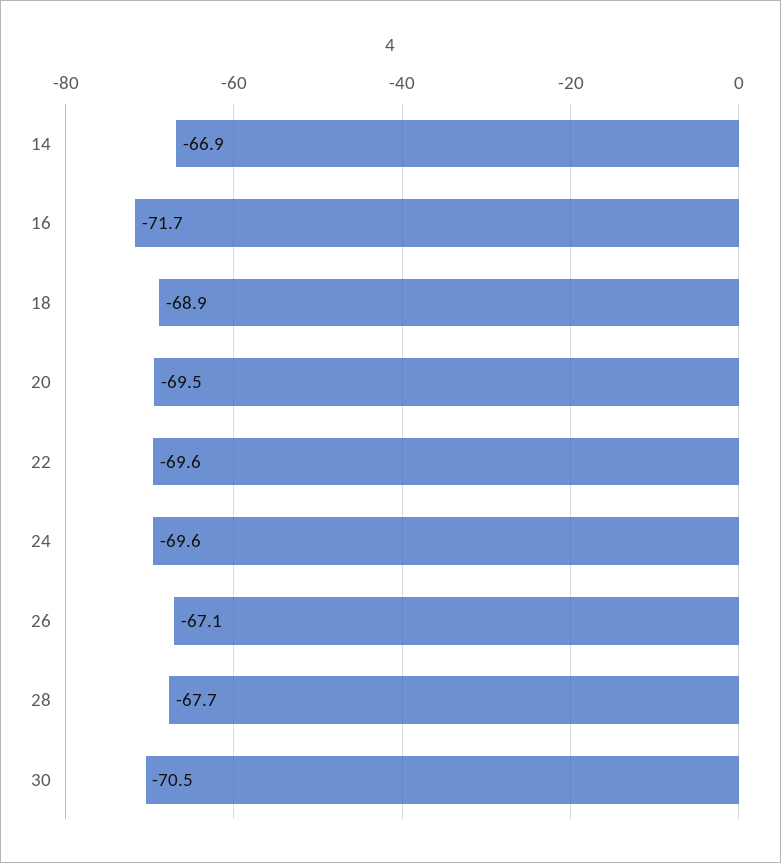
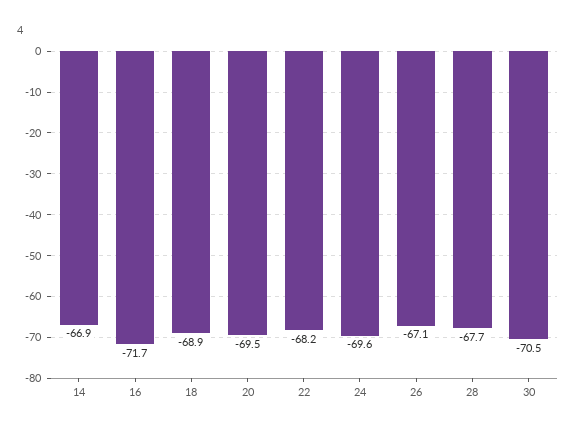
22: -69.6 -> -68.2

